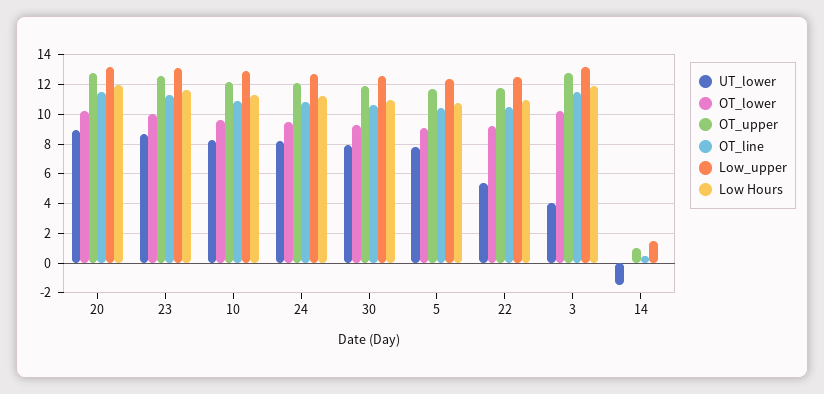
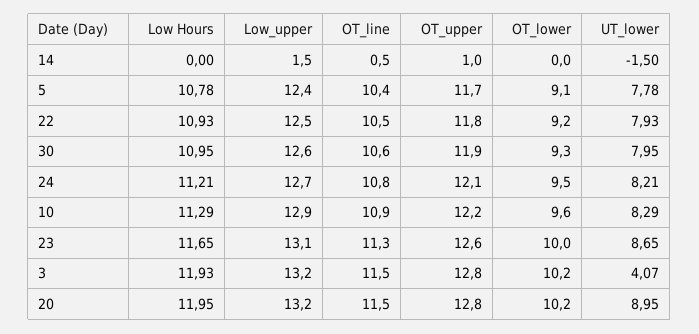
UT_lower, 22: 5.5 -> 7.93

